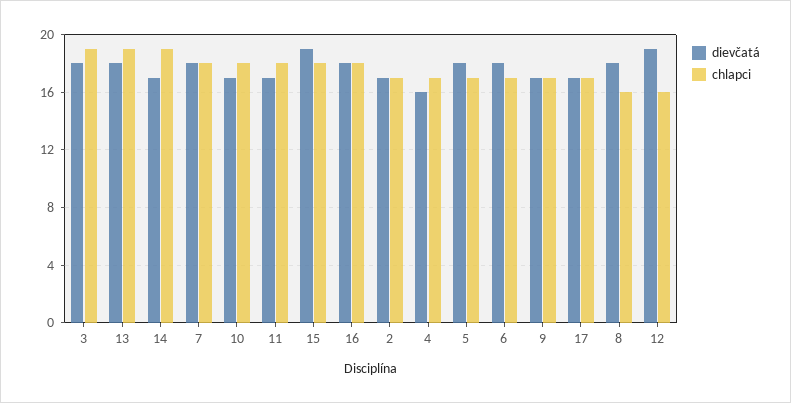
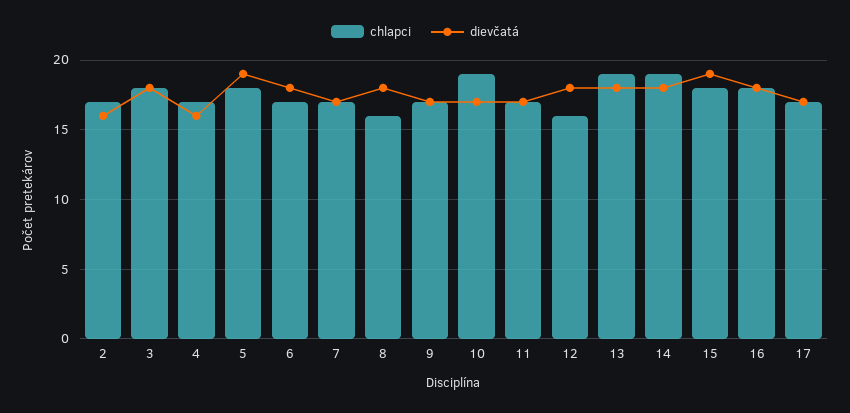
chlapci, 3: 19 -> 18
dievčatá, 14: 17 -> 18
dievčatá, 7: 18 -> 17
chlapci, 7: 18 -> 17
chlapci, 10: 18 -> 19
chlapci, 11: 18 -> 17
dievčatá, 2: 17 -> 16
dievčatá, 5: 18 -> 19
chlapci, 5: 17 -> 18
dievčatá, 12: 19 -> 18

